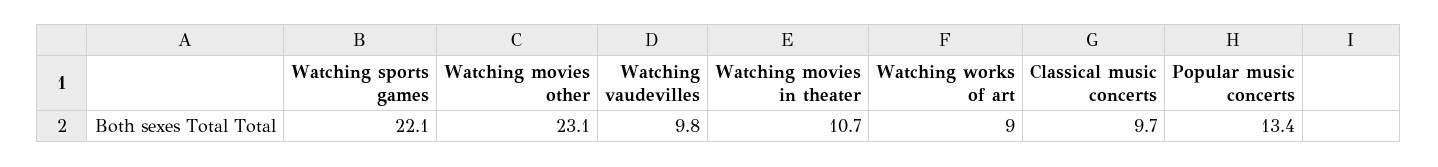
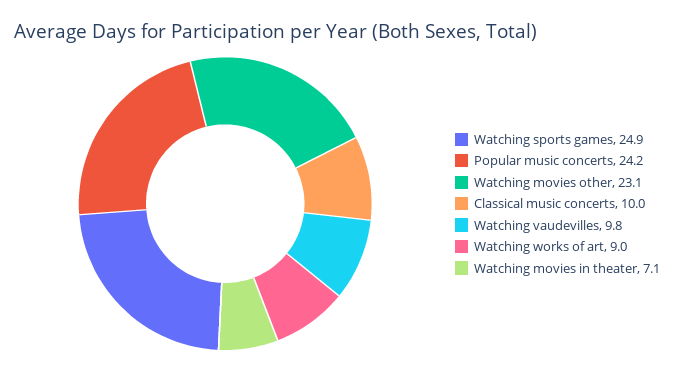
Watching sports games: 22.1 -> 24.9
Watching movies in theater: 10.7 -> 7.1
Classical music concerts: 9.7 -> 10
Popular music concerts: 13.4 -> 24.2

